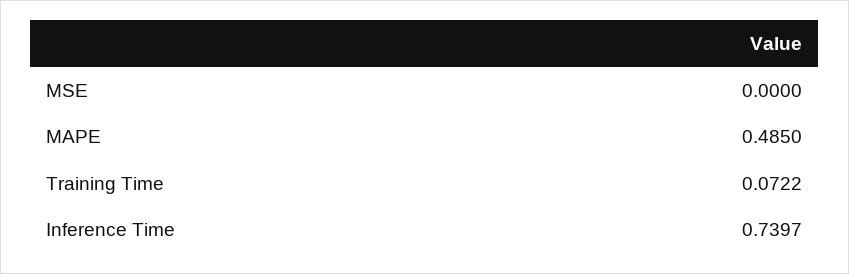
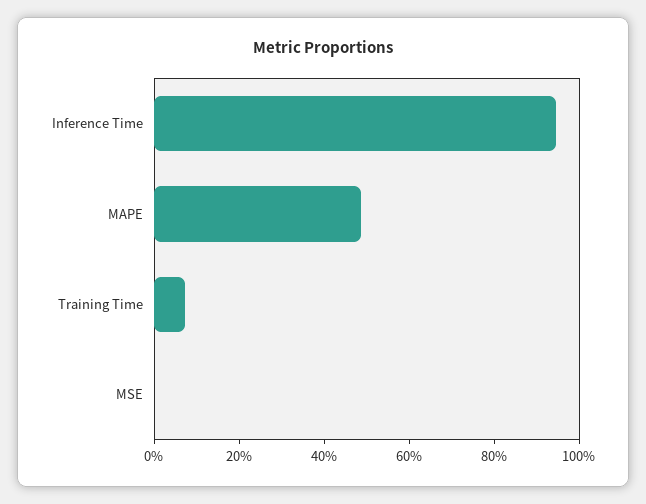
Inference Time: 0.7397 -> 0.95

